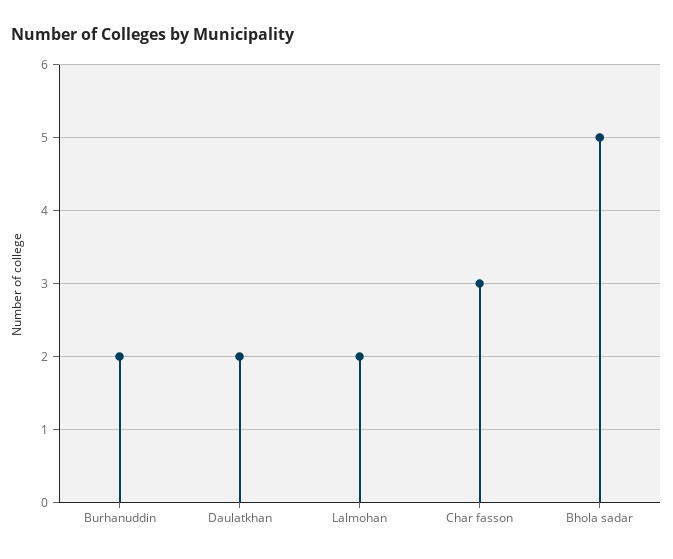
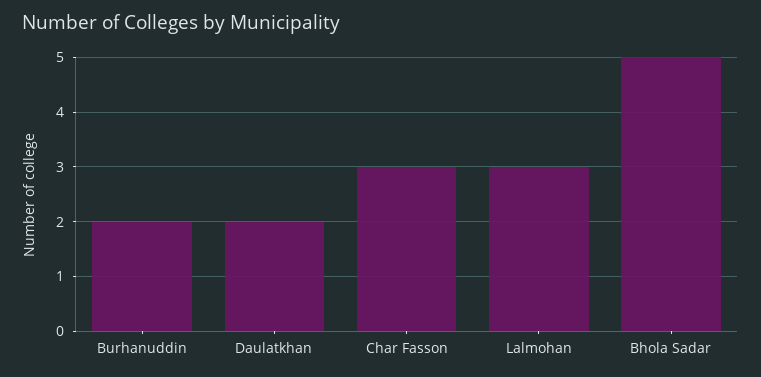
Lalmohan: 2 -> 3

